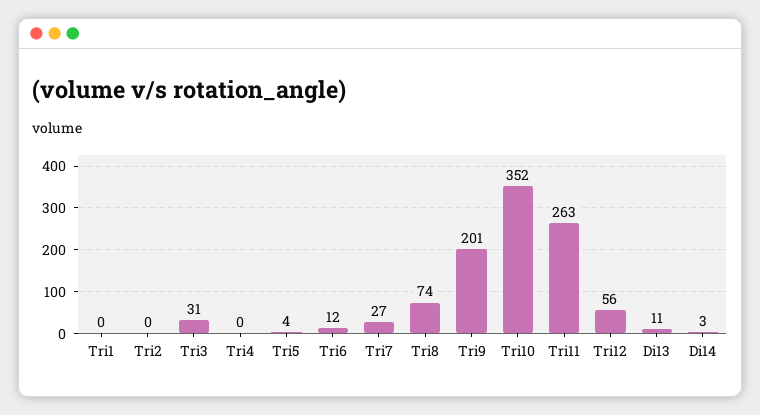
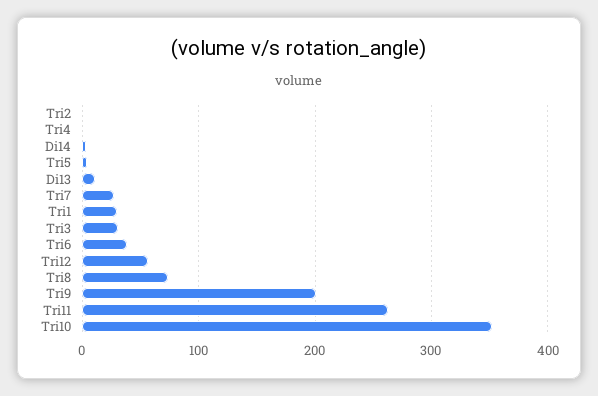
Tri1: 0 -> 30
Tri6: 12 -> 40

